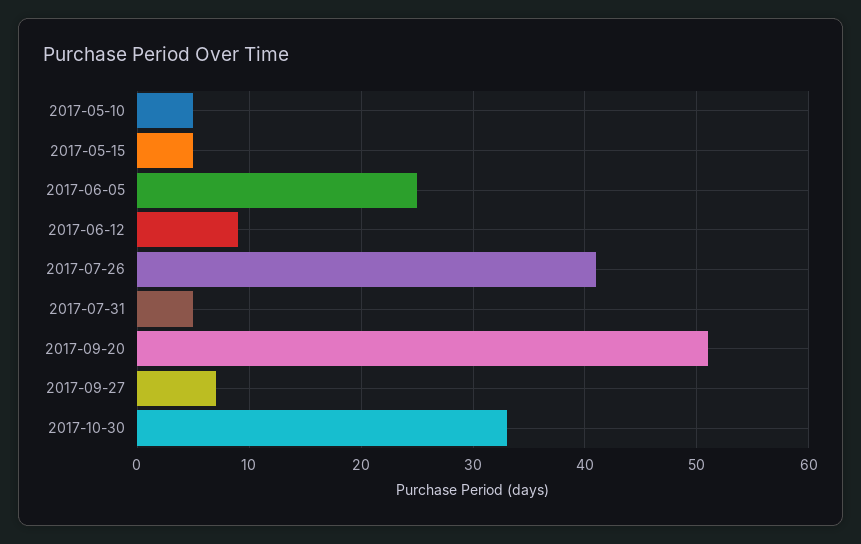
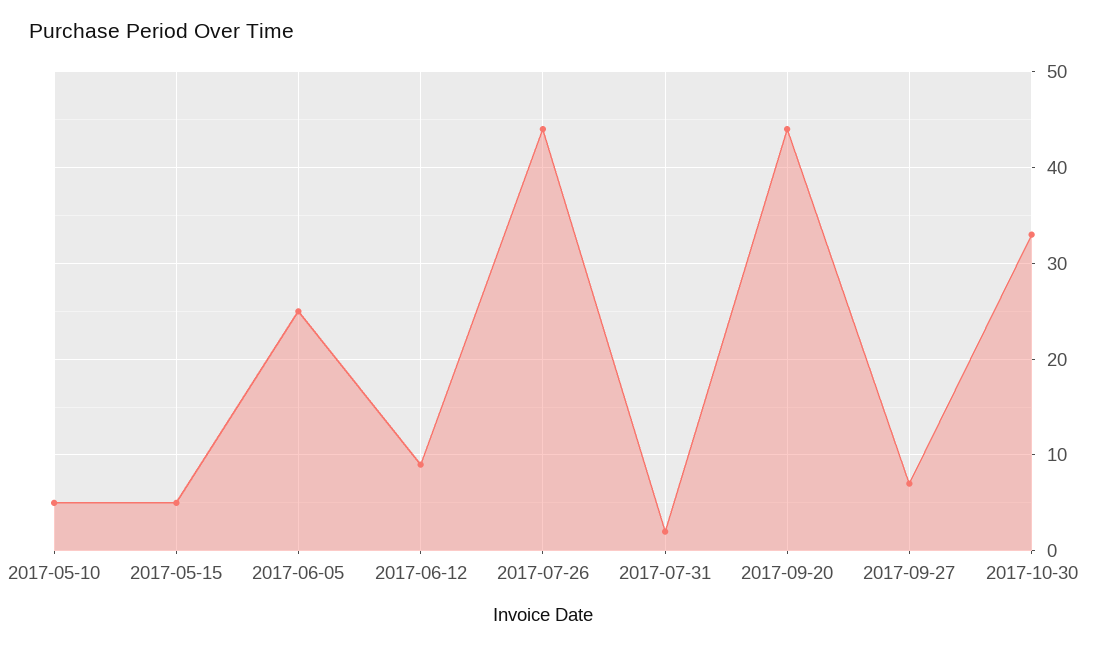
2017-07-26: 41 -> 44
2017-07-31: 5 -> 2
2017-09-20: 51 -> 44

